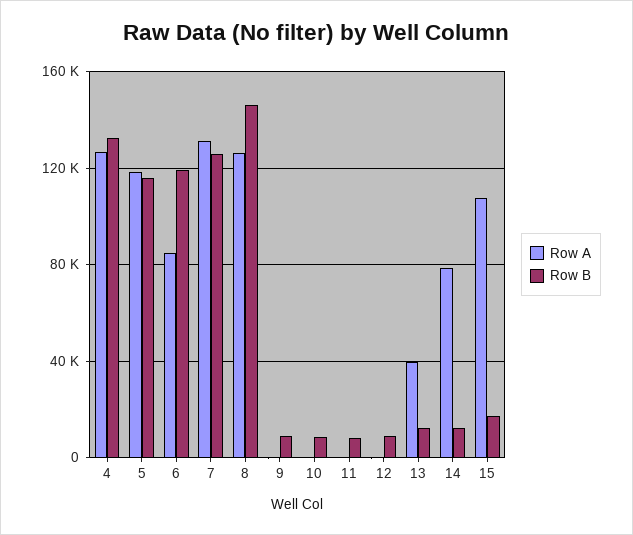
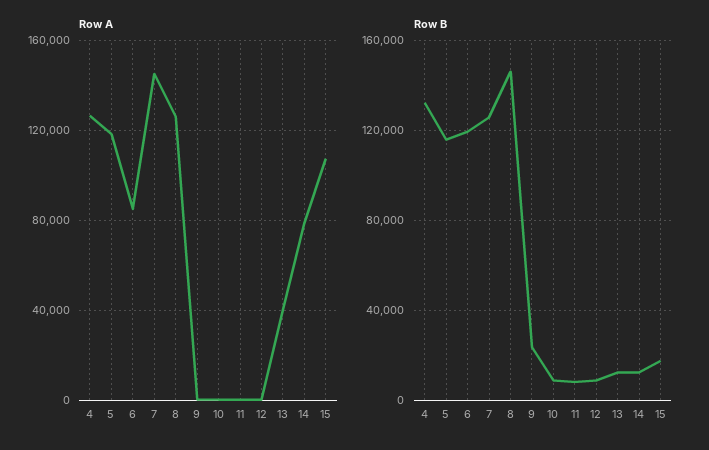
Row A, 7: 130000 -> 145000
Row B, 9: 10000 -> 25000

